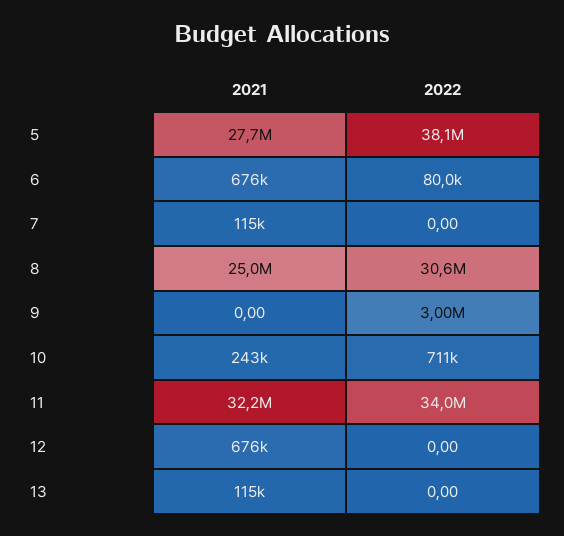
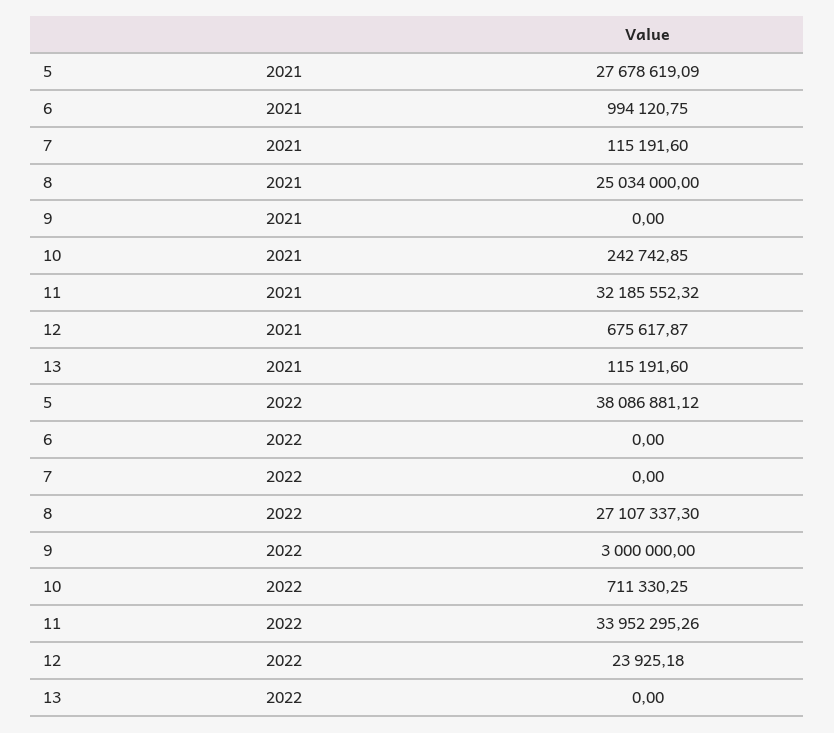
2021, 6: 676000 -> 994120.75
2022, 6: 80000 -> 0
2022, 8: 30600000 -> 27107337.3
2022, 12: 0 -> 23925.18

